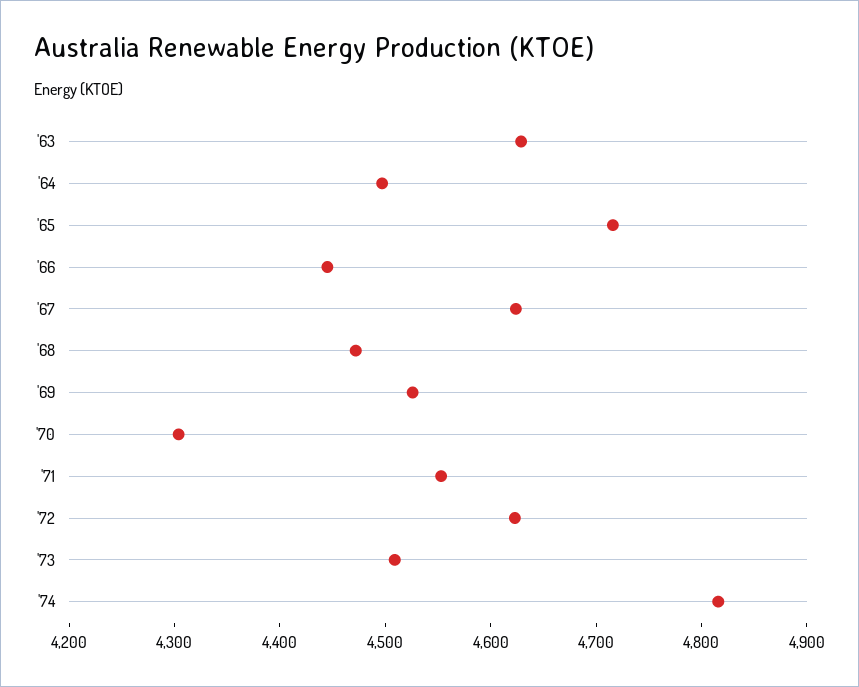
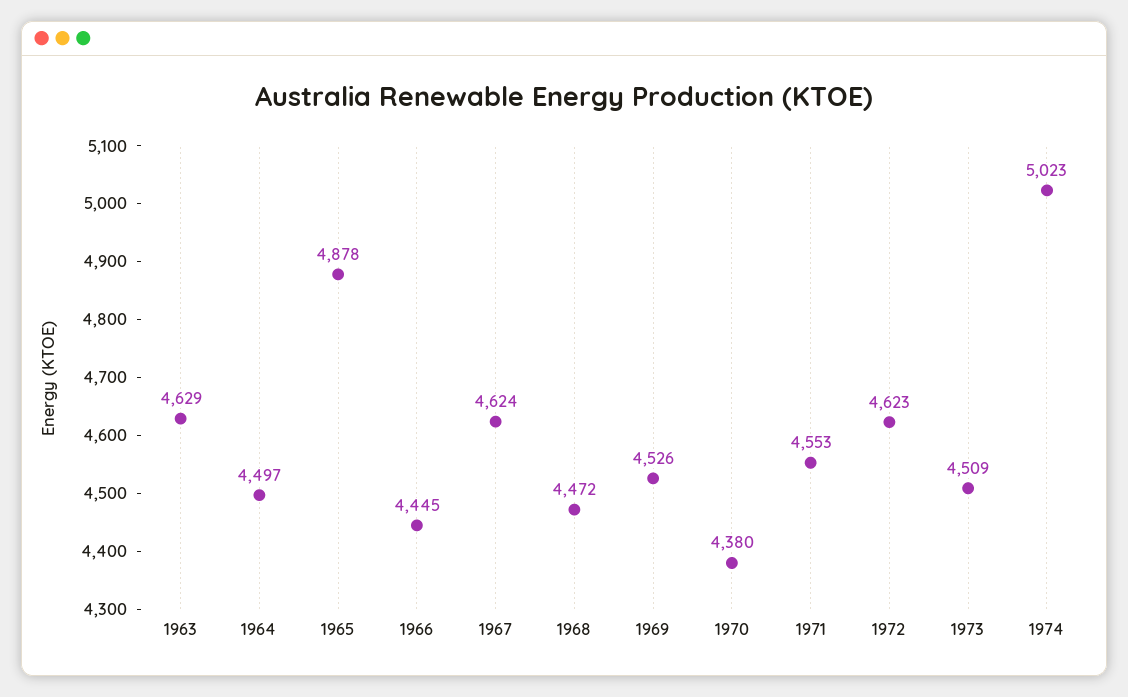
'65: 4720 -> 4878
'70: 4300 -> 4380
'74: 4820 -> 5023

